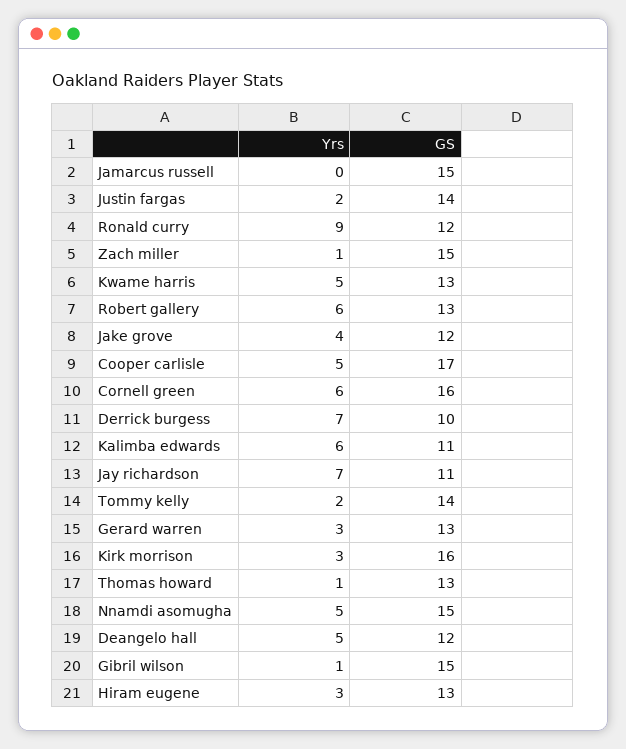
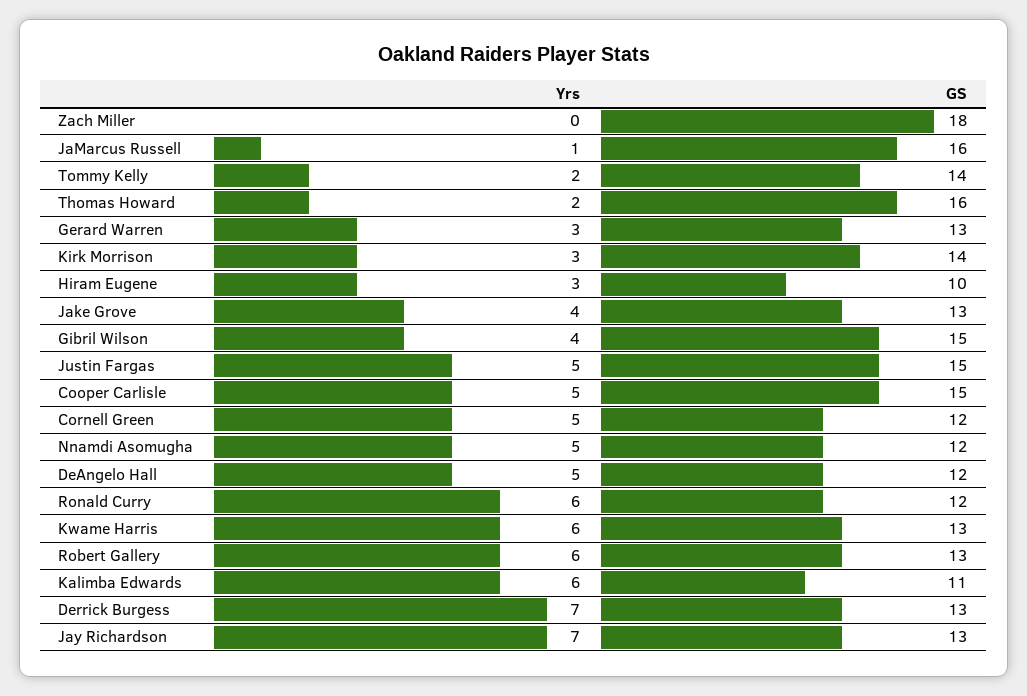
Yrs, Jamarcus russell: 0 -> 1
GS, Jamarcus russell: 15 -> 16
Yrs, Justin fargas: 2 -> 5
GS, Justin fargas: 14 -> 15
Yrs, Ronald curry: 9 -> 6
Yrs, Zach miller: 1 -> 0
GS, Zach miller: 15 -> 18
Yrs, Kwame harris: 5 -> 6
GS, Jake grove: 12 -> 13
GS, Cooper carlisle: 17 -> 15
Yrs, Cornell green: 6 -> 5
GS, Cornell green: 16 -> 12
GS, Derrick burgess: 10 -> 13
GS, Jay richardson: 11 -> 13
GS, Kirk morrison: 16 -> 14
Yrs, Thomas howard: 1 -> 2
GS, Thomas howard: 13 -> 16
GS, Nnamdi asomugha: 15 -> 12
Yrs, Gibril wilson: 1 -> 4
GS, Hiram eugene: 13 -> 10

